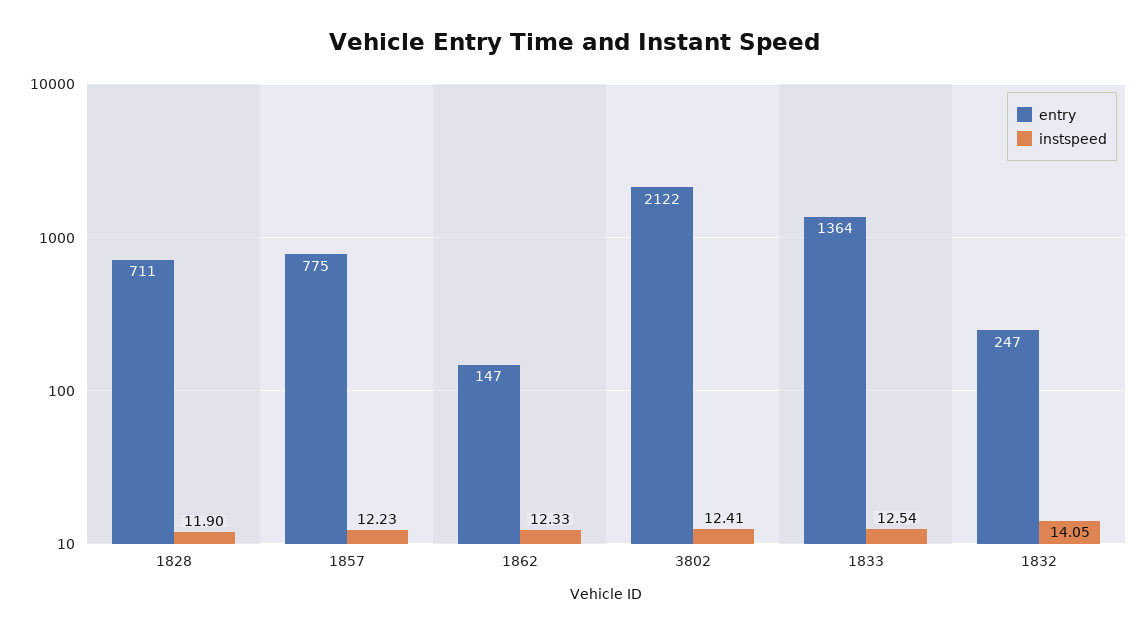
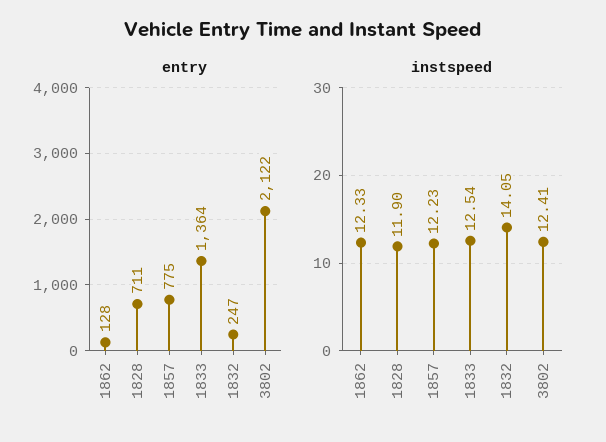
entry, 1862: 147 -> 128

